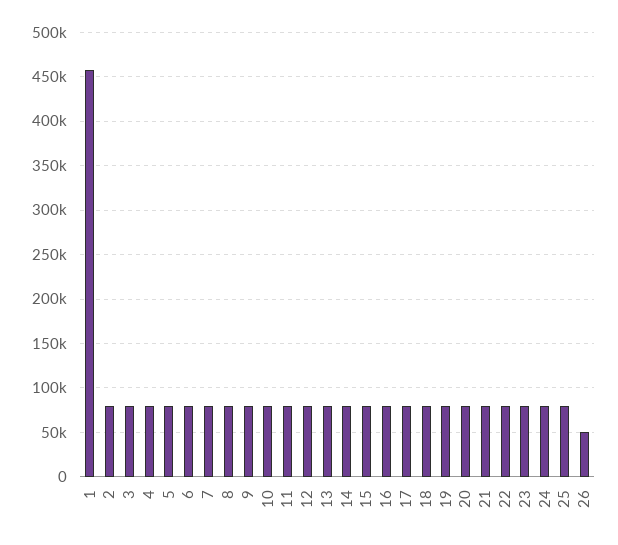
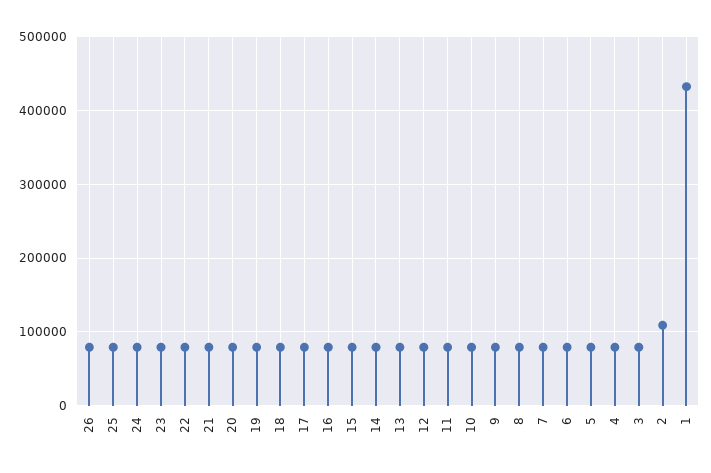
1: 460000 -> 430000
2: 80000 -> 110000
26: 50000 -> 80000

